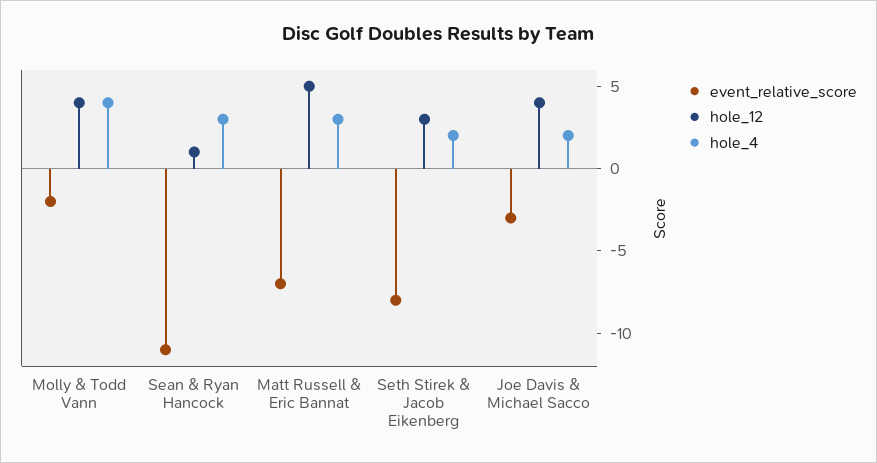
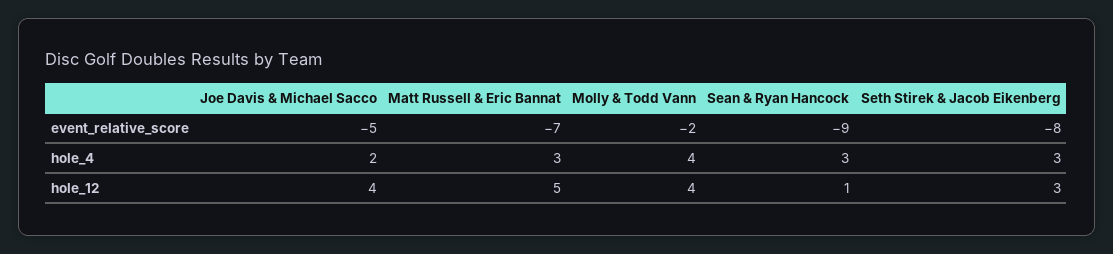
event_relative_score, Sean & Ryan Hancock: -11 -> -9
hole_4, Seth Stirek & Jacob Eikenberg: 2 -> 3
event_relative_score, Joe Davis & Michael Sacco: -3 -> -5

